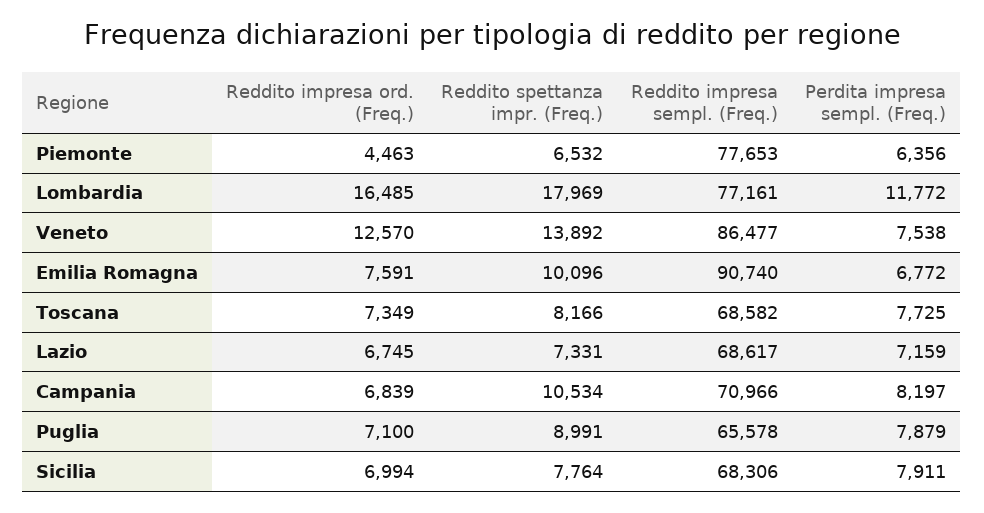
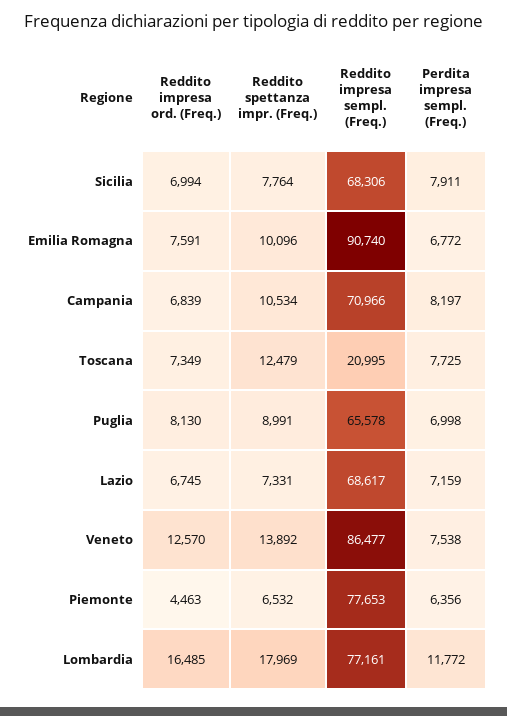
Reddito spettanza impr. (Freq.), Toscana: 8166 -> 12479
Reddito impresa sempl. (Freq.), Toscana: 68582 -> 20995
Reddito impresa ord. (Freq.), Puglia: 7100 -> 8130
Perdita impresa sempl. (Freq.), Puglia: 7879 -> 6998

